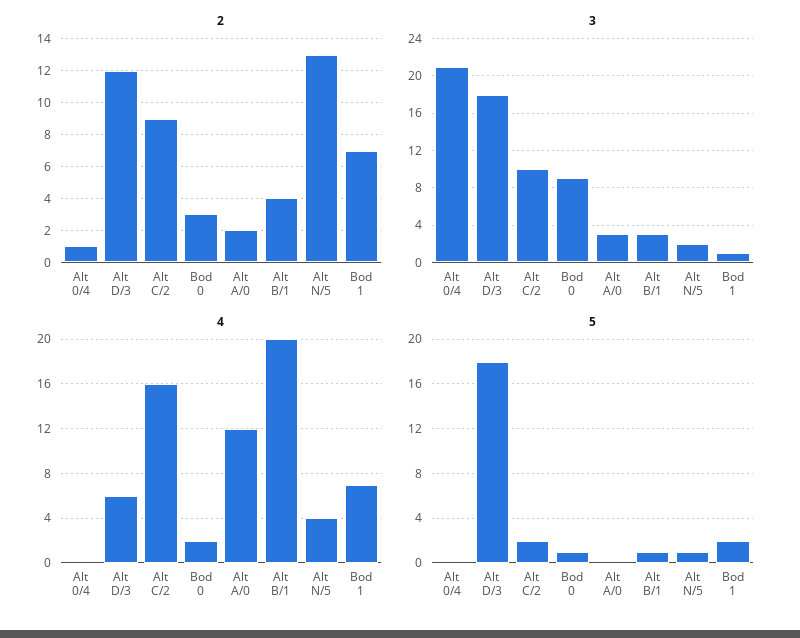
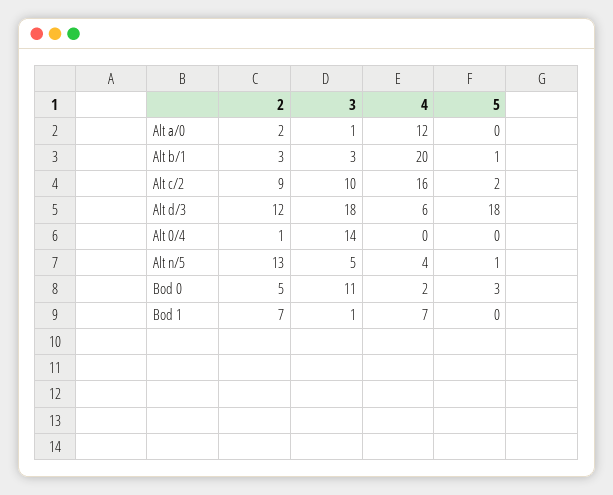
2, Bod 0: 3 -> 5
2, Alt B/1: 4 -> 3
3, Alt 0/4: 21 -> 14
3, Bod 0: 9 -> 11
3, Alt A/0: 3 -> 1
3, Alt N/5: 2 -> 5
5, Bod 0: 1 -> 3
5, Bod 1: 2 -> 0

